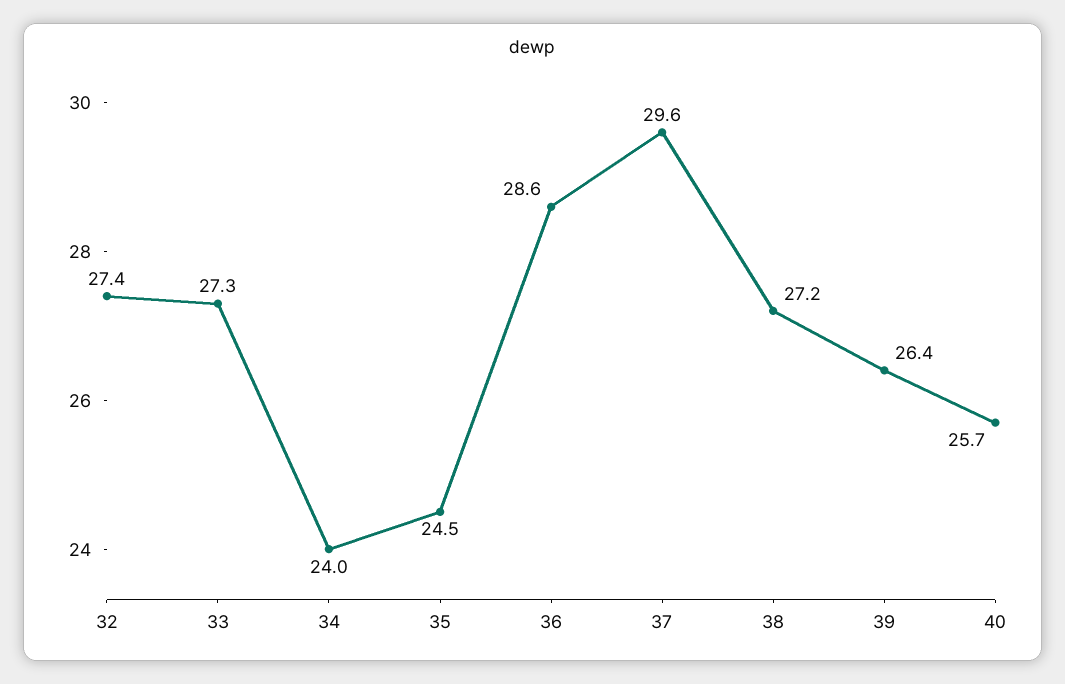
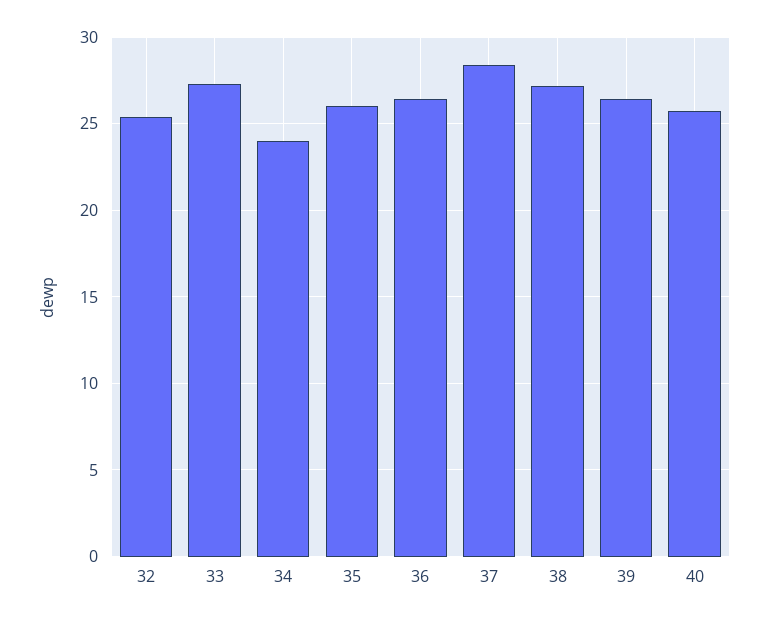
32: 27.4 -> 25.5
35: 24.5 -> 26
36: 28.6 -> 26.5
37: 29.6 -> 28.5

